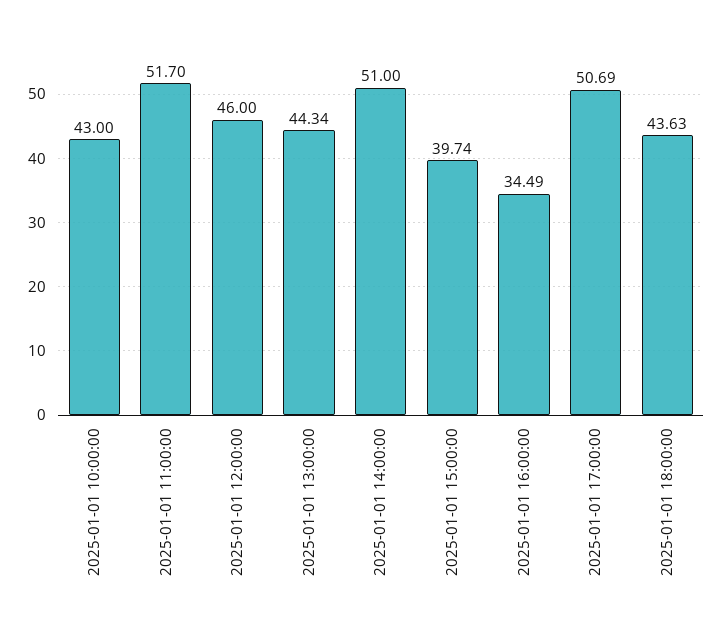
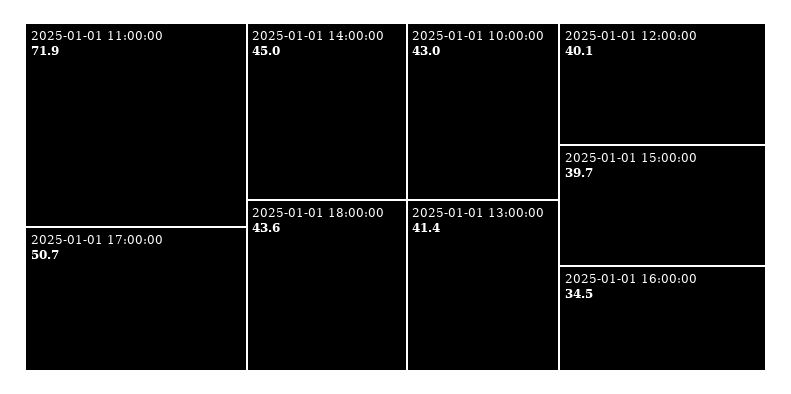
2025-01-01 11:00:00: 51.7 -> 71.9
2025-01-01 12:00:00: 46 -> 40.1
2025-01-01 13:00:00: 44.34 -> 41.4
2025-01-01 14:00:00: 51 -> 45

